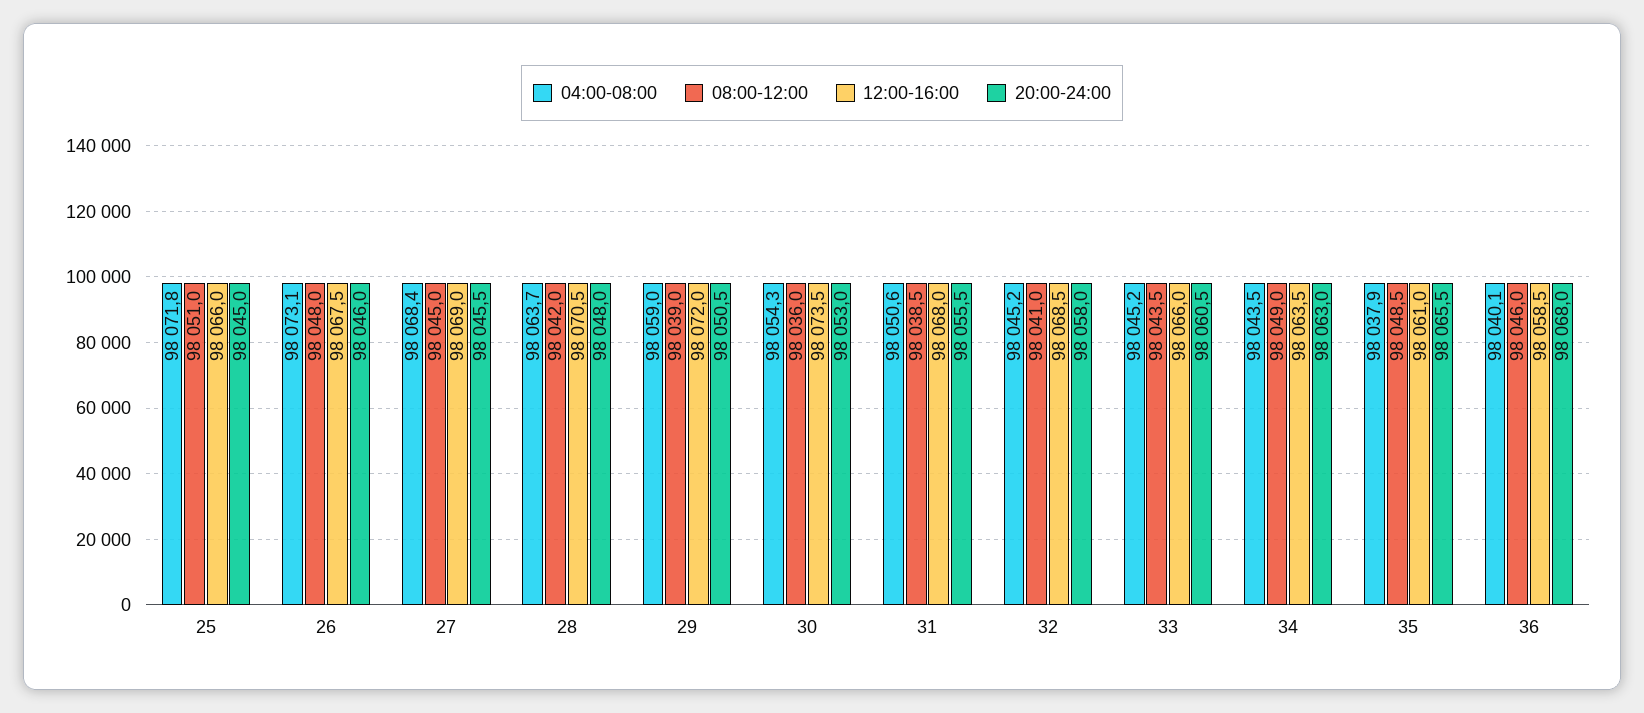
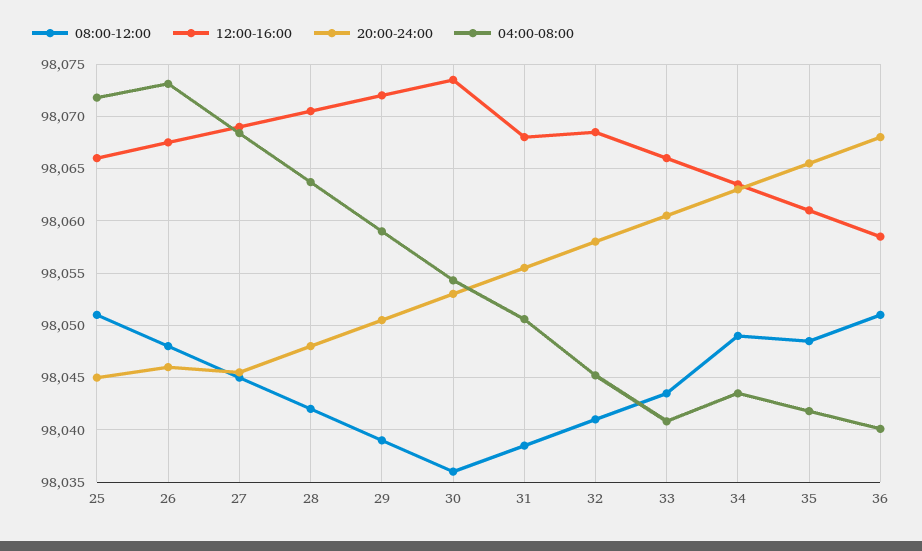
04:00-08:00, 33: 98045.2 -> 98041
04:00-08:00, 35: 98037.9 -> 98042
08:00-12:00, 36: 98046 -> 98051

